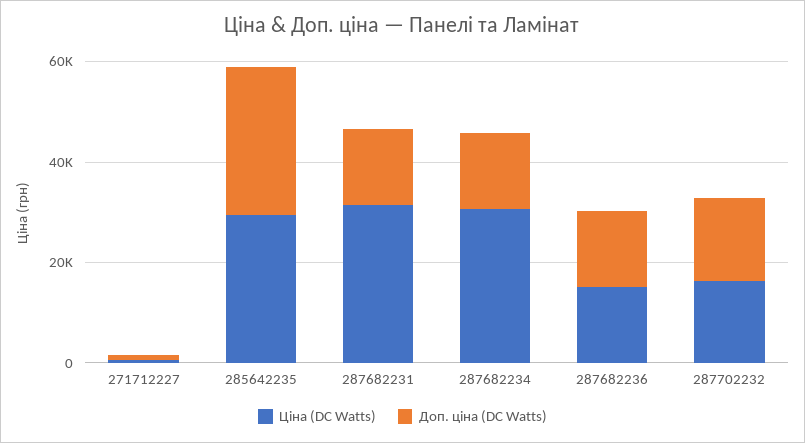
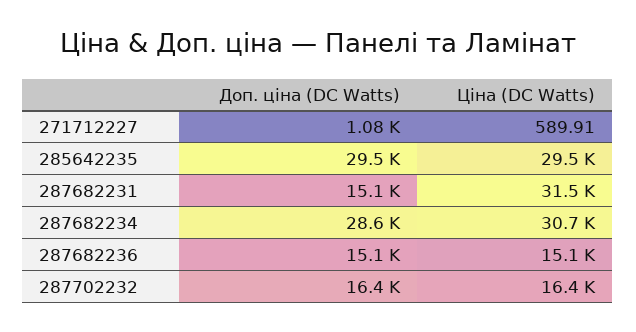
Доп. ціна (DC Watts), 287682234: 15000 -> 28600

